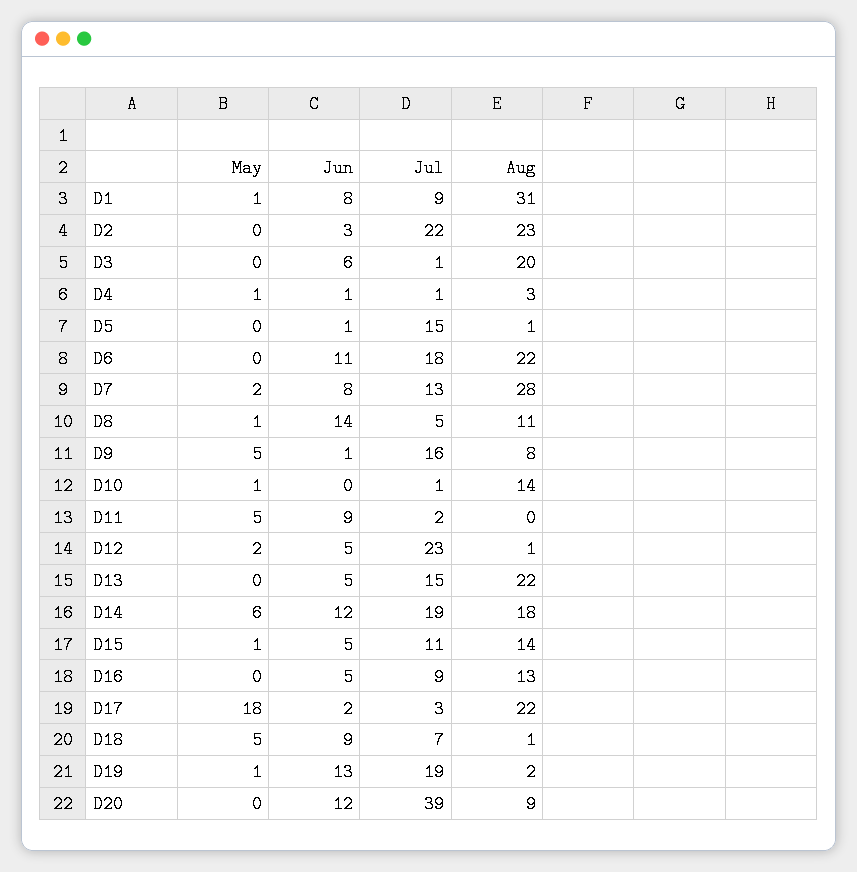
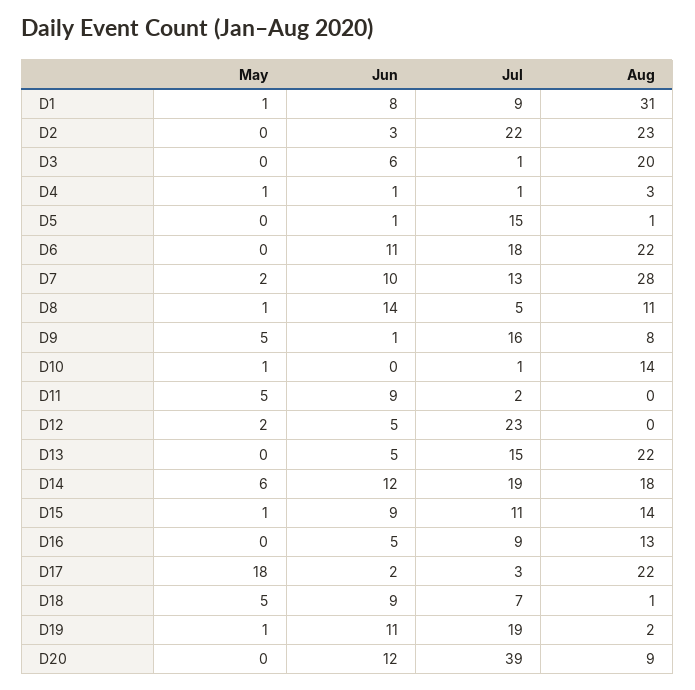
Jun, D7: 8 -> 10
Aug, D12: 1 -> 0
Jun, D15: 5 -> 9
Jun, D19: 13 -> 11

